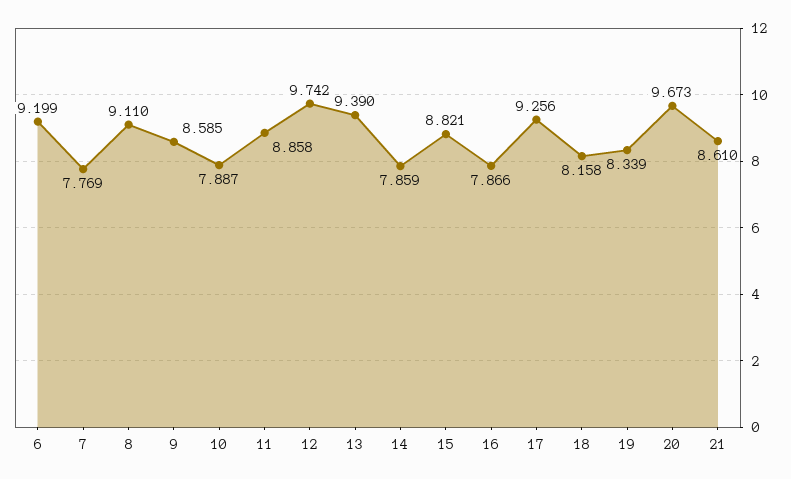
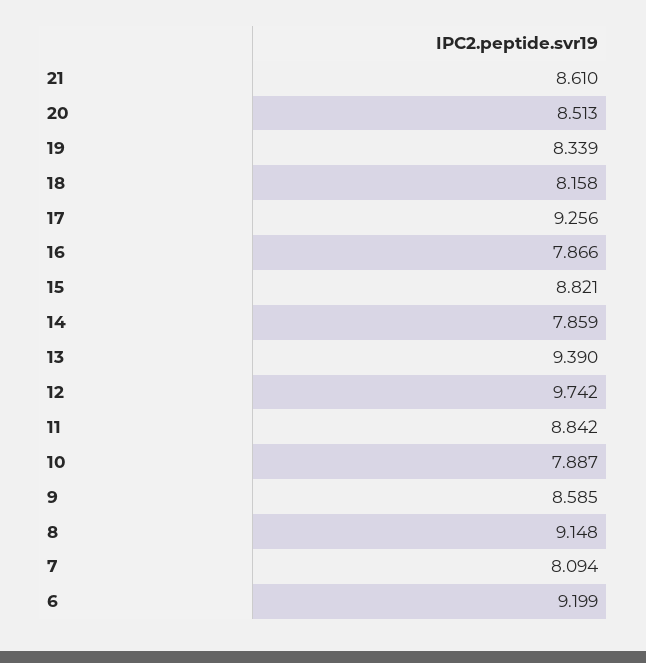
7: 7.769 -> 8.094
8: 9.11 -> 9.148
11: 8.858 -> 8.842
20: 9.673 -> 8.513

